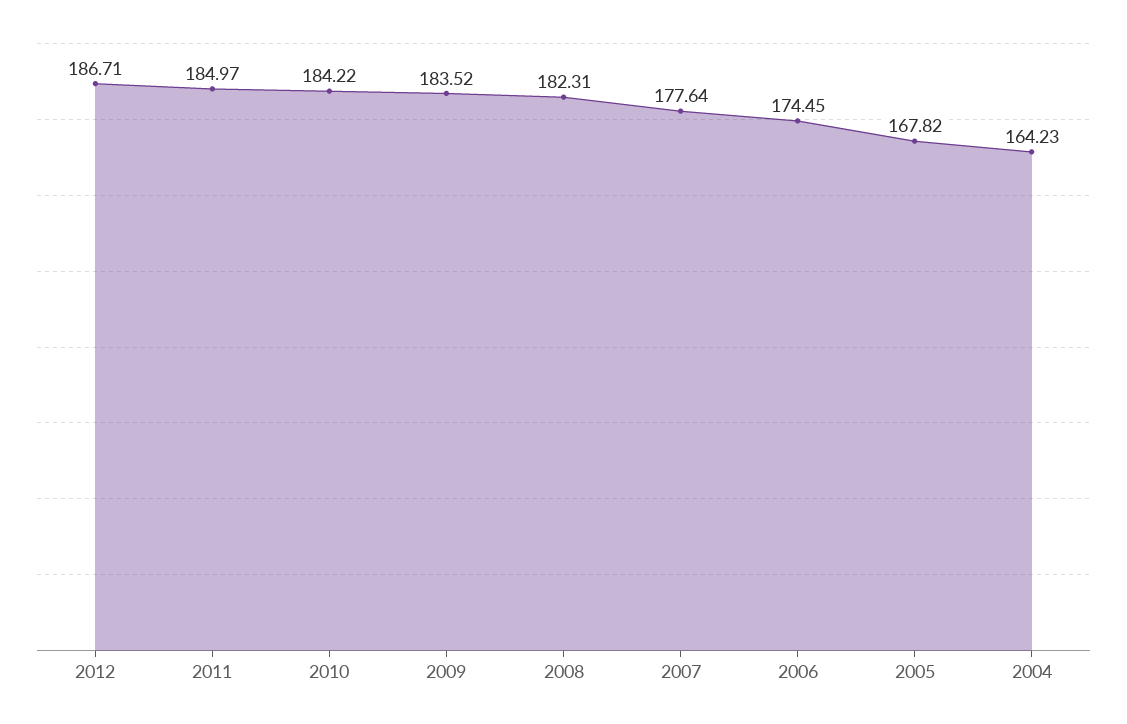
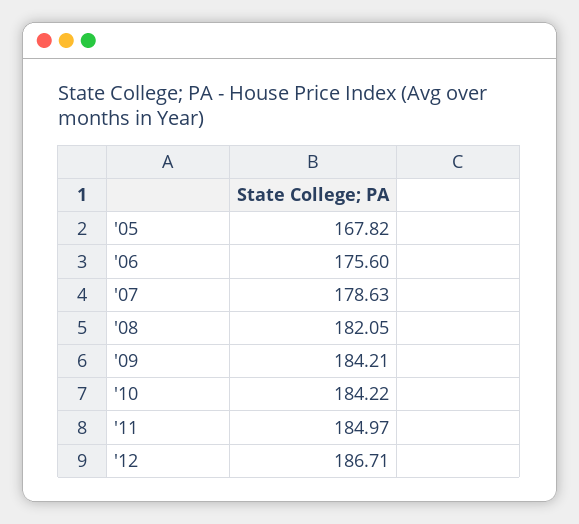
2009: 183.52 -> 184.21
2008: 182.31 -> 182.05
2007: 177.64 -> 178.63
2006: 174.45 -> 175.6
2004: 164.23 -> none

